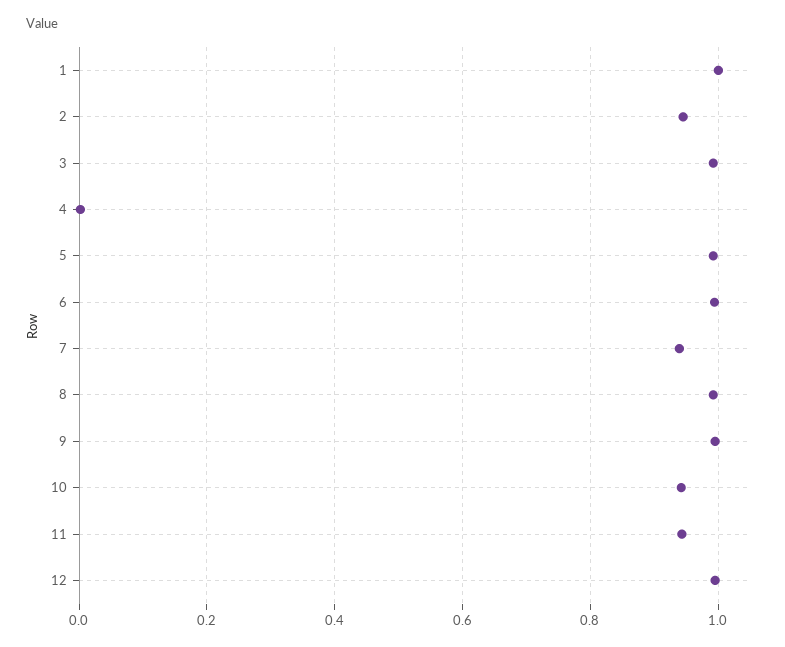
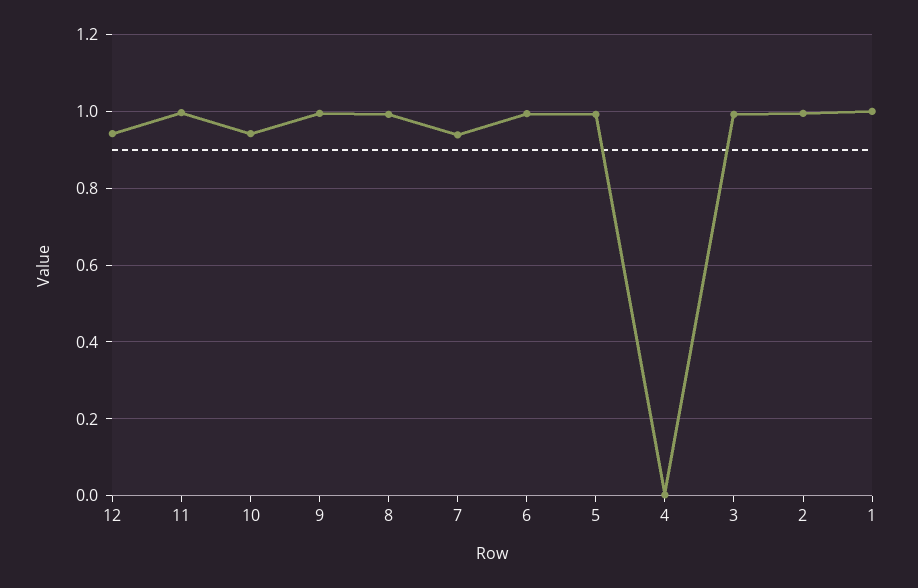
2: 0.94 -> 1
11: 0.94 -> 1
12: 1 -> 0.94

